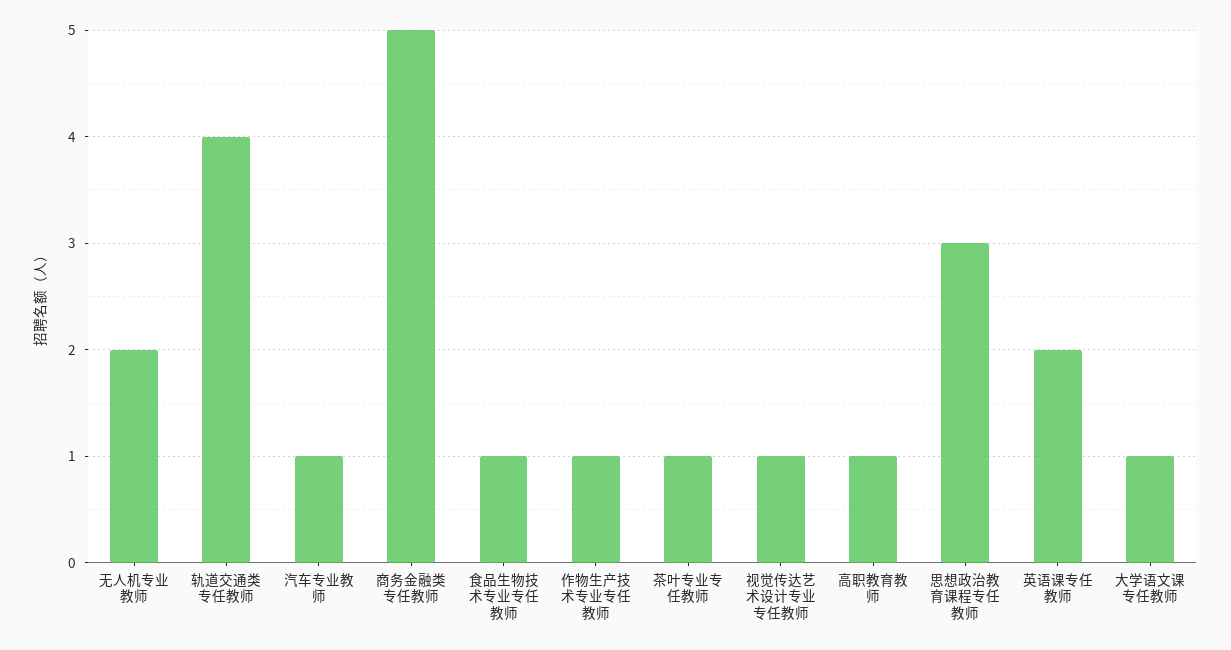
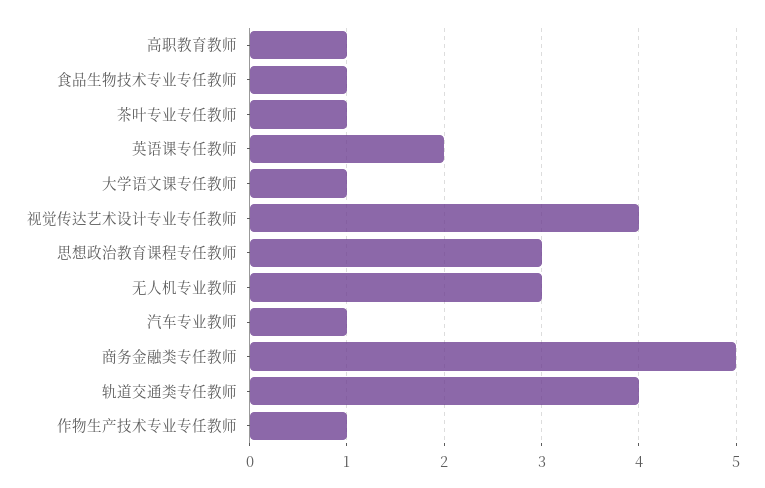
无人机专业教师: 2 -> 3
视觉传达艺术设计专业专任教师: 1 -> 4

